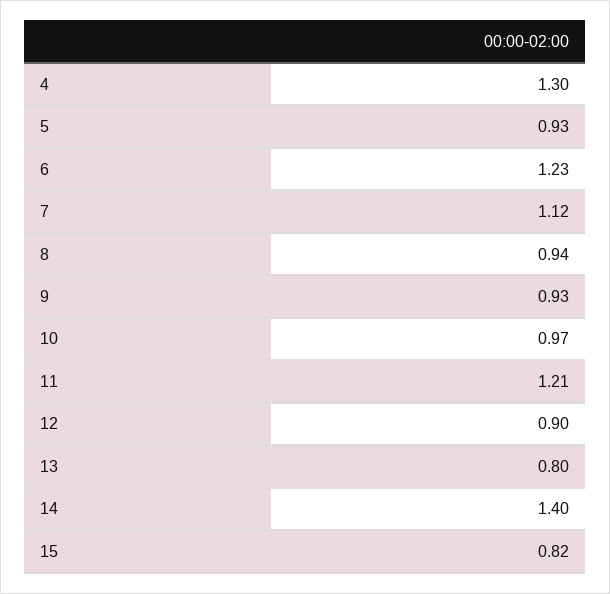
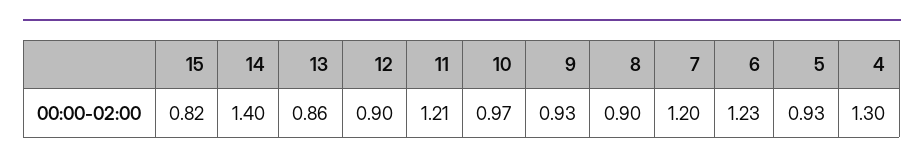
7: 1.12 -> 1.2
8: 0.94 -> 0.9
13: 0.8 -> 0.86

